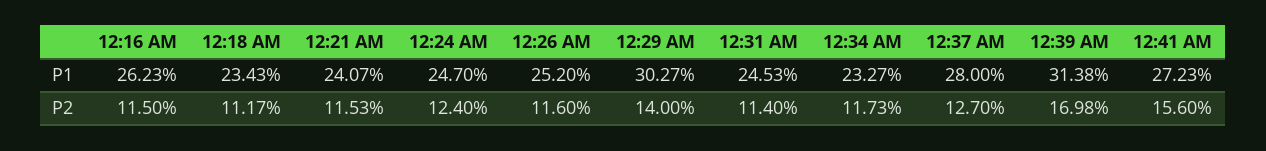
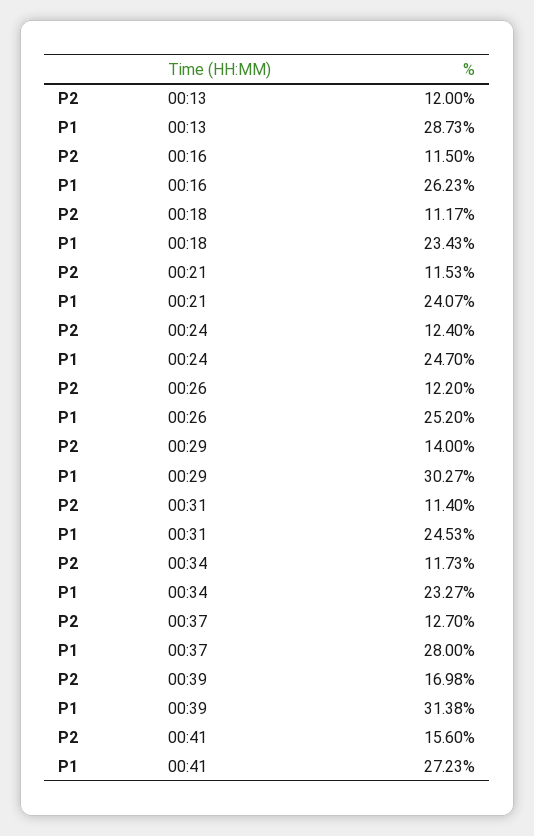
12:26 AM, P2: 11.6 -> 12.2
00:13, P2: none -> 12
00:13, P1: none -> 28.73

